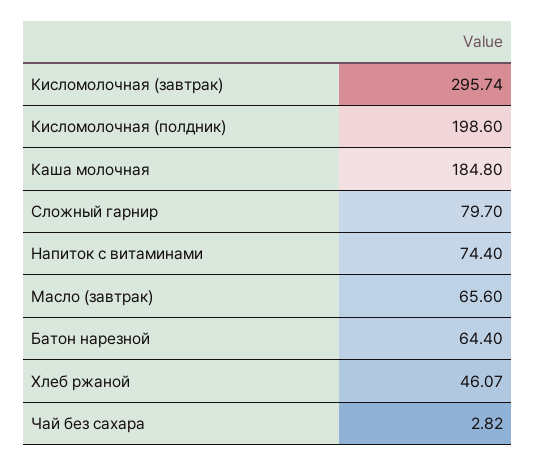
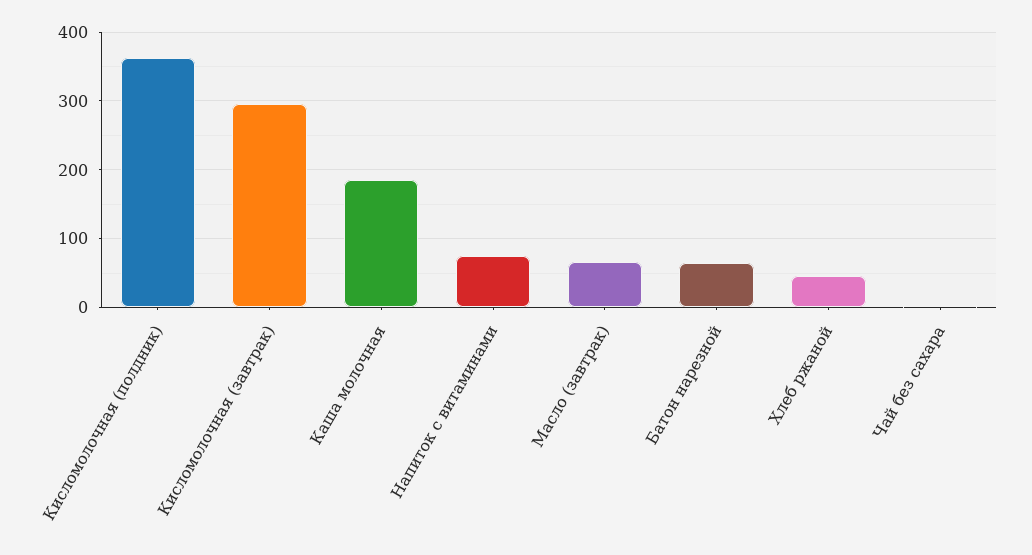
Кисломолочная (полдник): 198.6 -> 360
Сложный гарнир: 79.7 -> none

